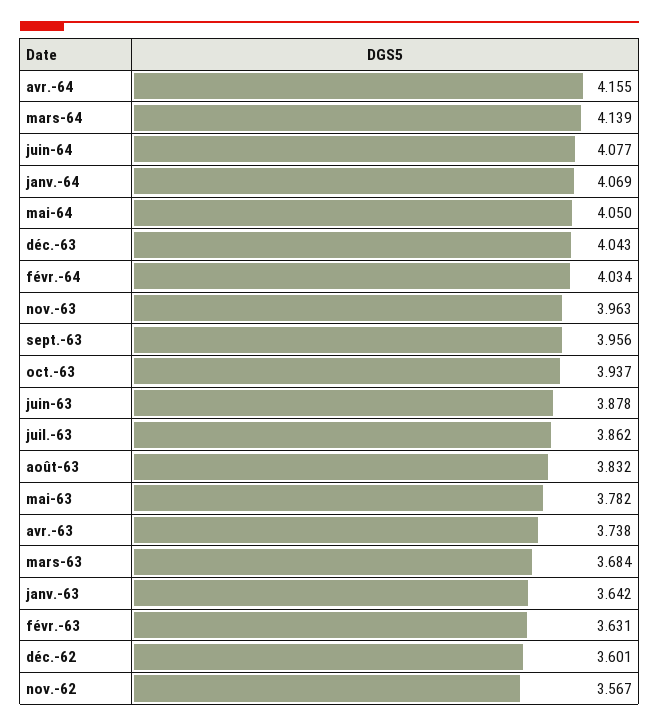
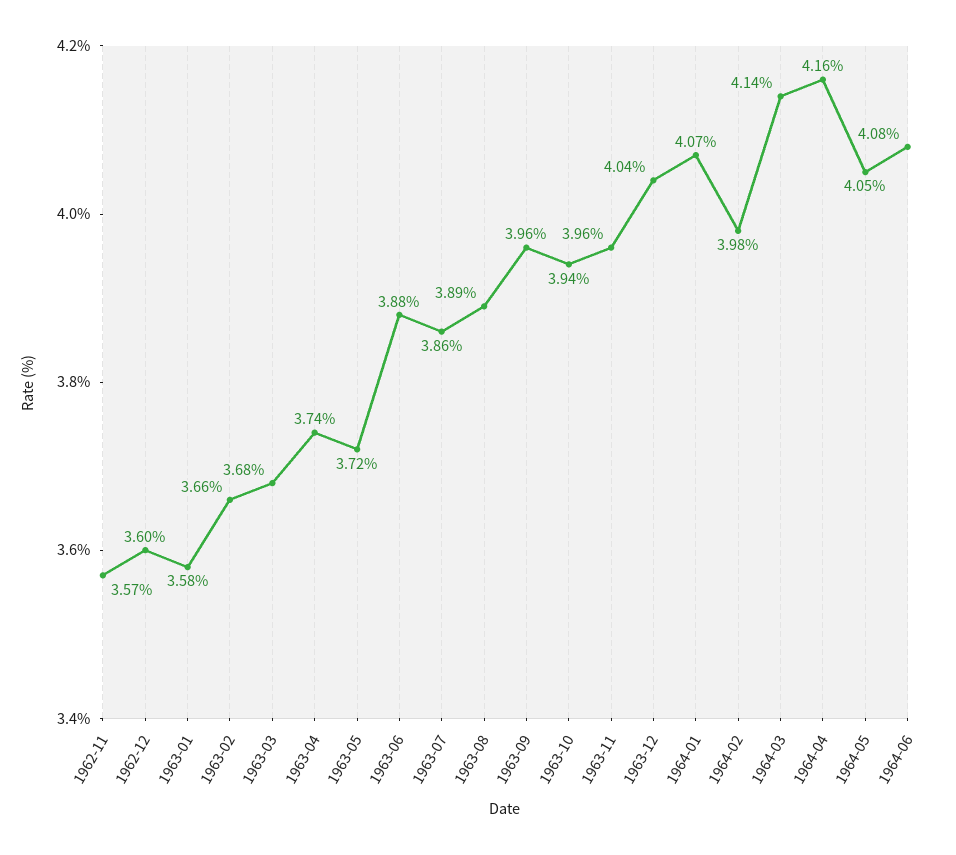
févr.-64: 4.034 -> 3.98
août-63: 3.832 -> 3.89
mai-63: 3.782 -> 3.72
janv.-63: 3.642 -> 3.58
févr.-63: 3.631 -> 3.66

